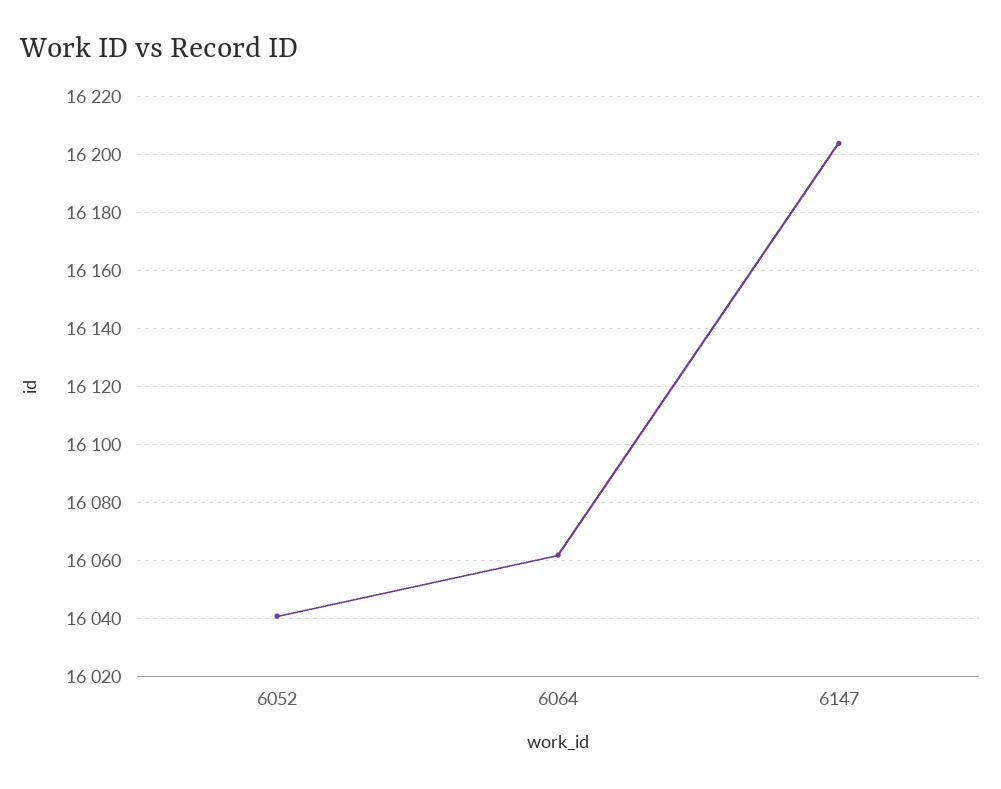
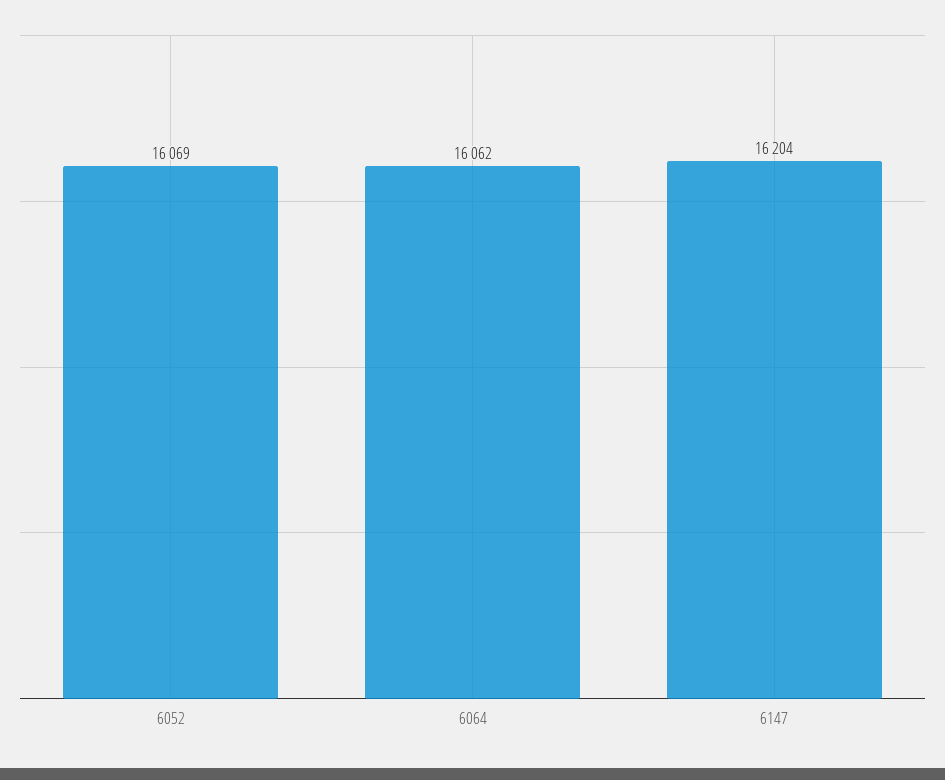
6052: 16040 -> 16069

